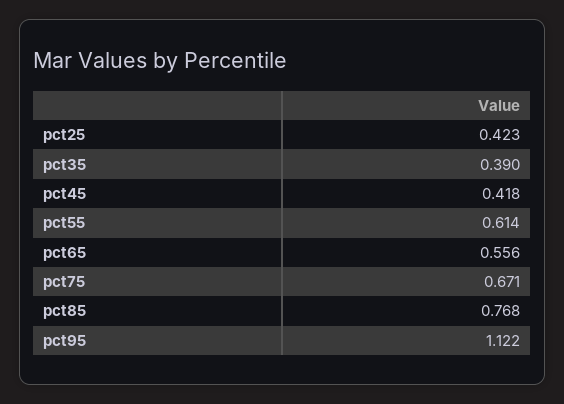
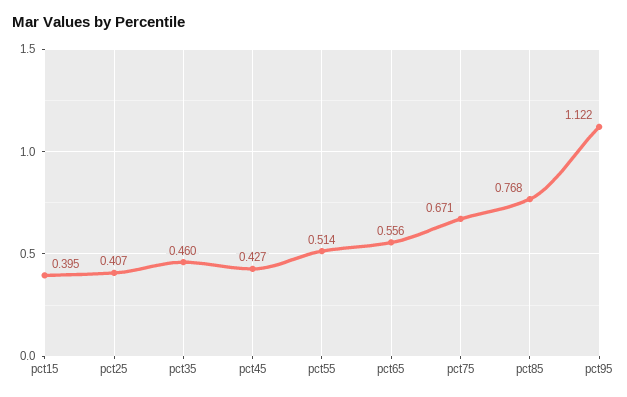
pct25: 0.423 -> 0.407
pct35: 0.39 -> 0.46
pct45: 0.418 -> 0.427
pct55: 0.614 -> 0.514
pct15: none -> 0.395

